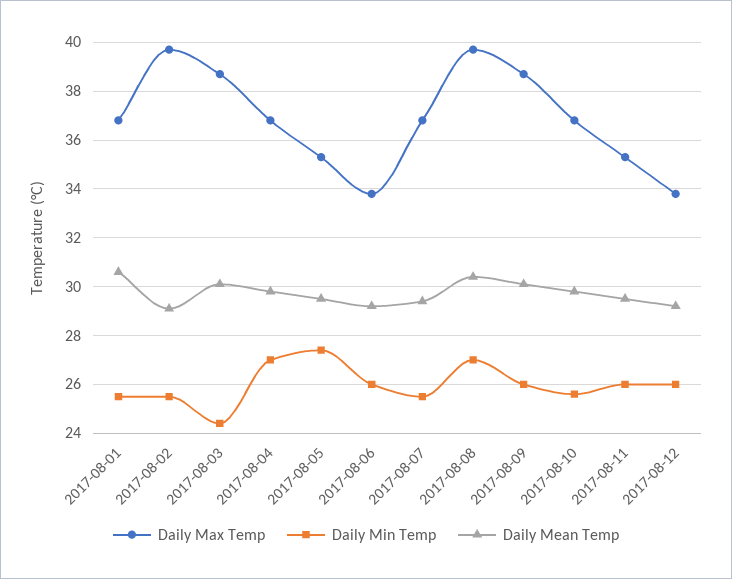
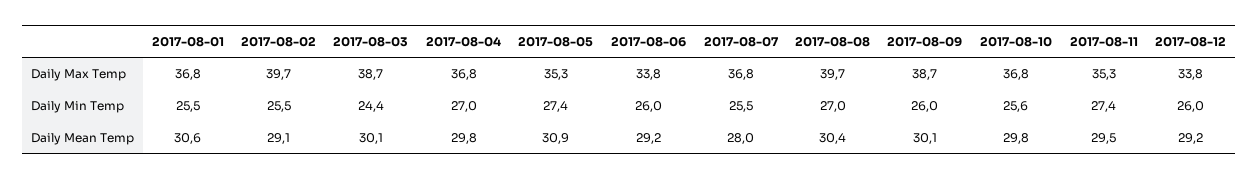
Daily Mean Temp, 2017-08-05: 29.5 -> 30.9
Daily Mean Temp, 2017-08-07: 29.5 -> 28
Daily Min Temp, 2017-08-11: 26 -> 27.4

